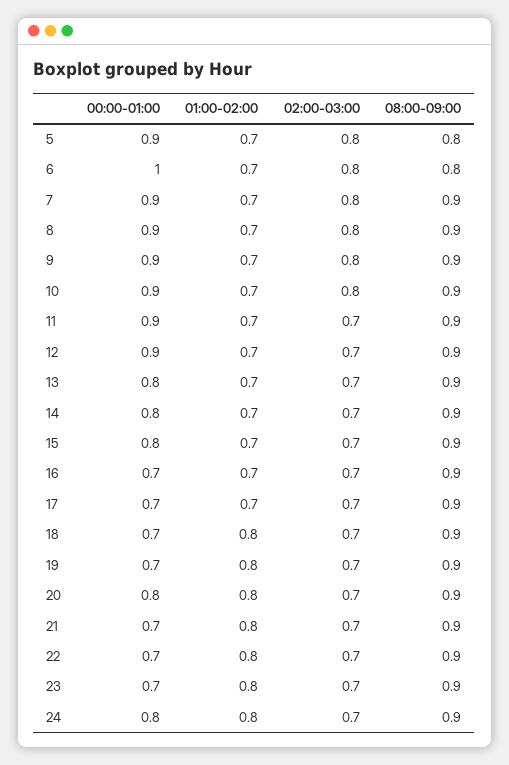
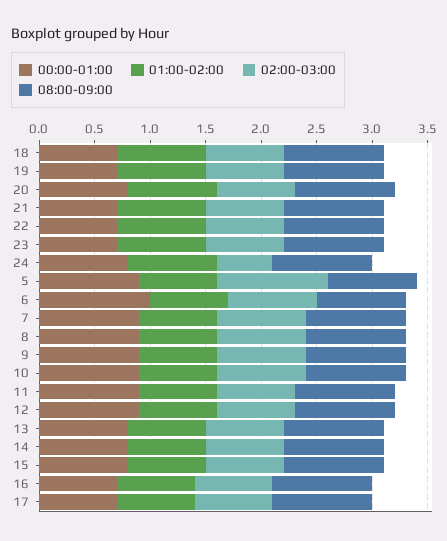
02:00-03:00, 5: 0.8 -> 1
02:00-03:00, 24: 0.7 -> 0.5

